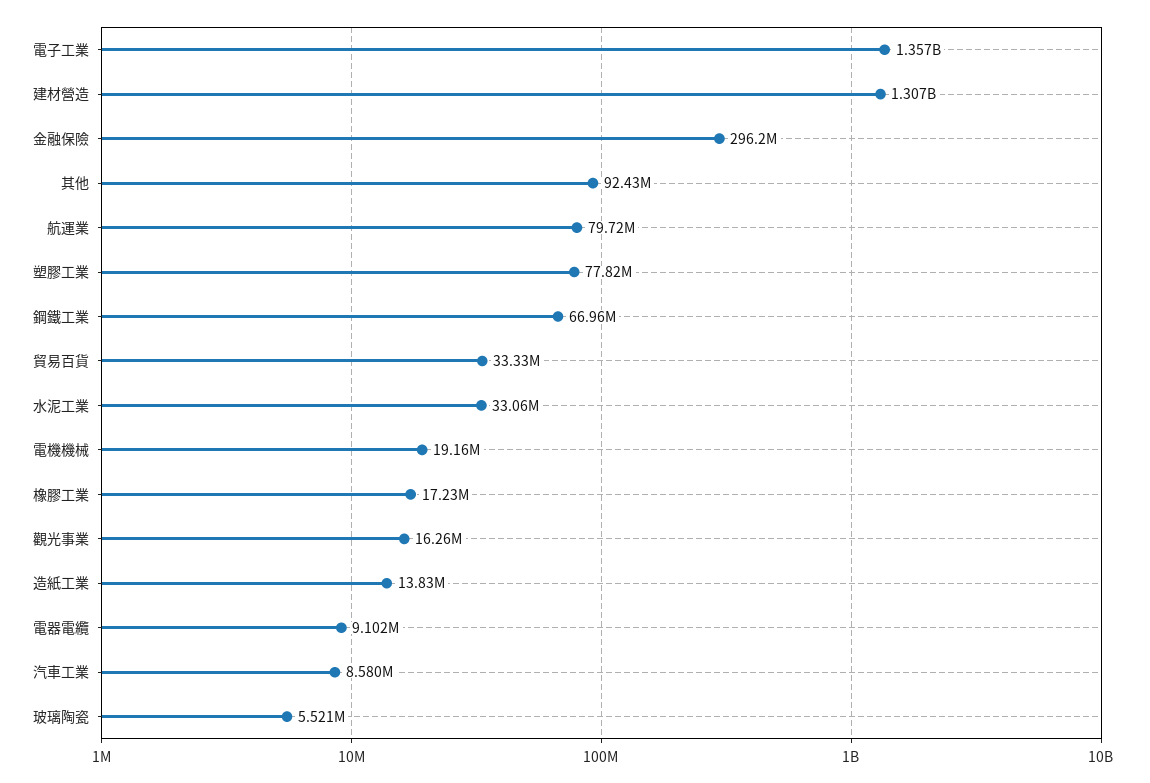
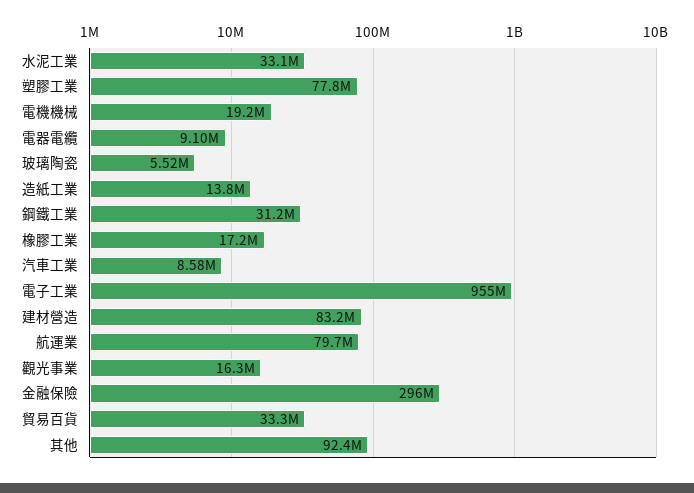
電子工業: 1357000000 -> 955000000
建材營造: 1307000000 -> 83200000
鋼鐵工業: 66960000 -> 31200000

